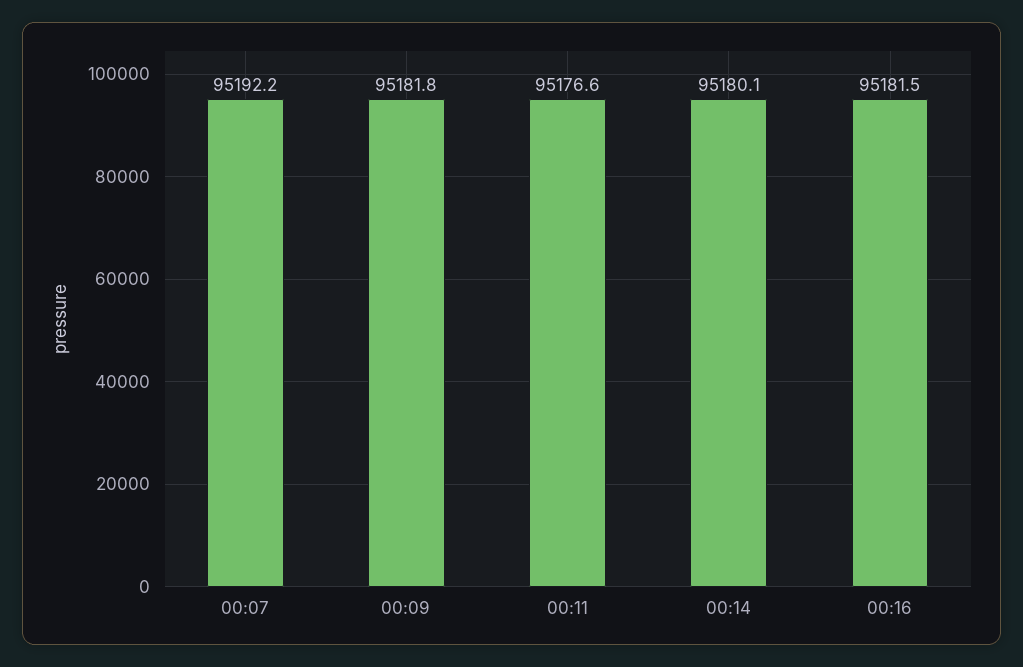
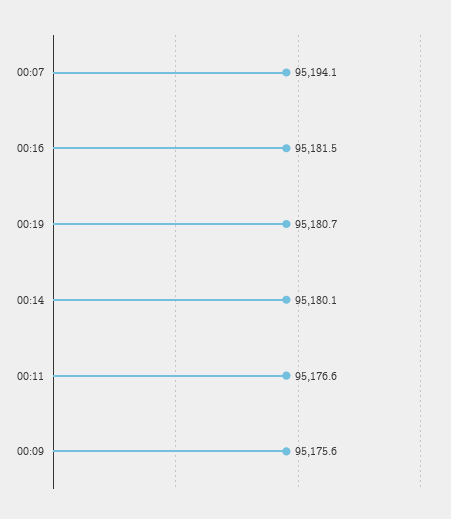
00:07: 95192.2 -> 95194.1
00:09: 95181.8 -> 95175.6
00:19: none -> 95180.7

